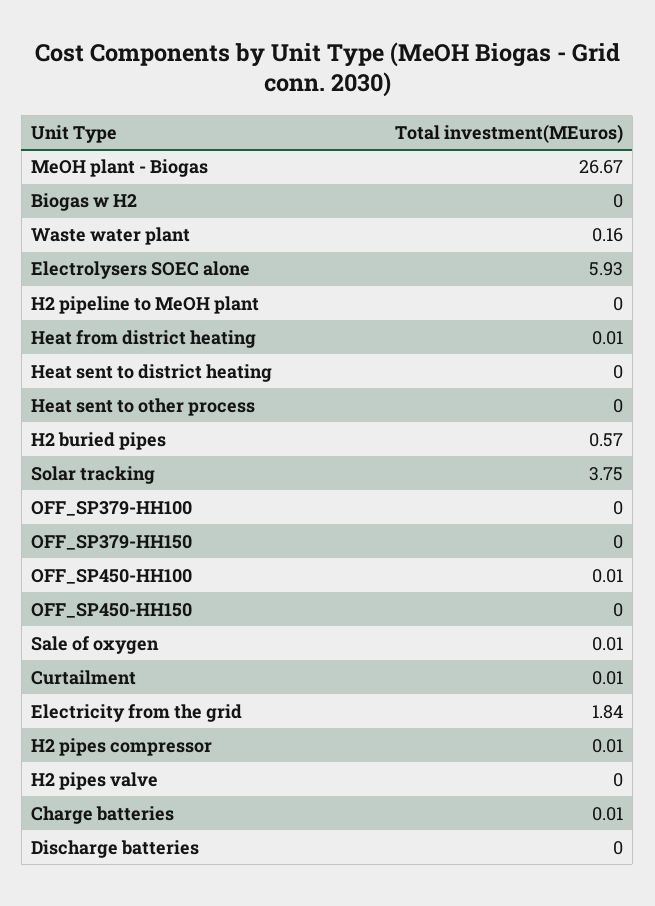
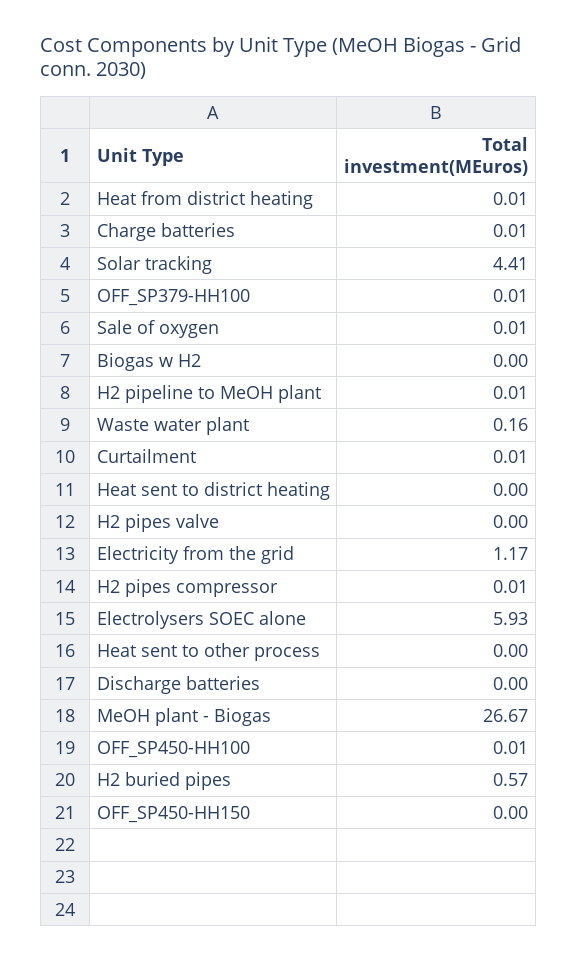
H2 pipeline to MeOH plant: 0 -> 0.01
Solar tracking: 3.75 -> 4.41
OFF_SP379-HH100: 0 -> 0.01
OFF_SP379-HH150: 0 -> none
Electricity from the grid: 1.84 -> 1.17

